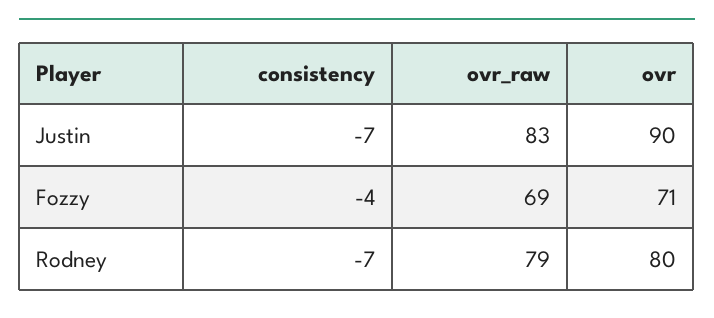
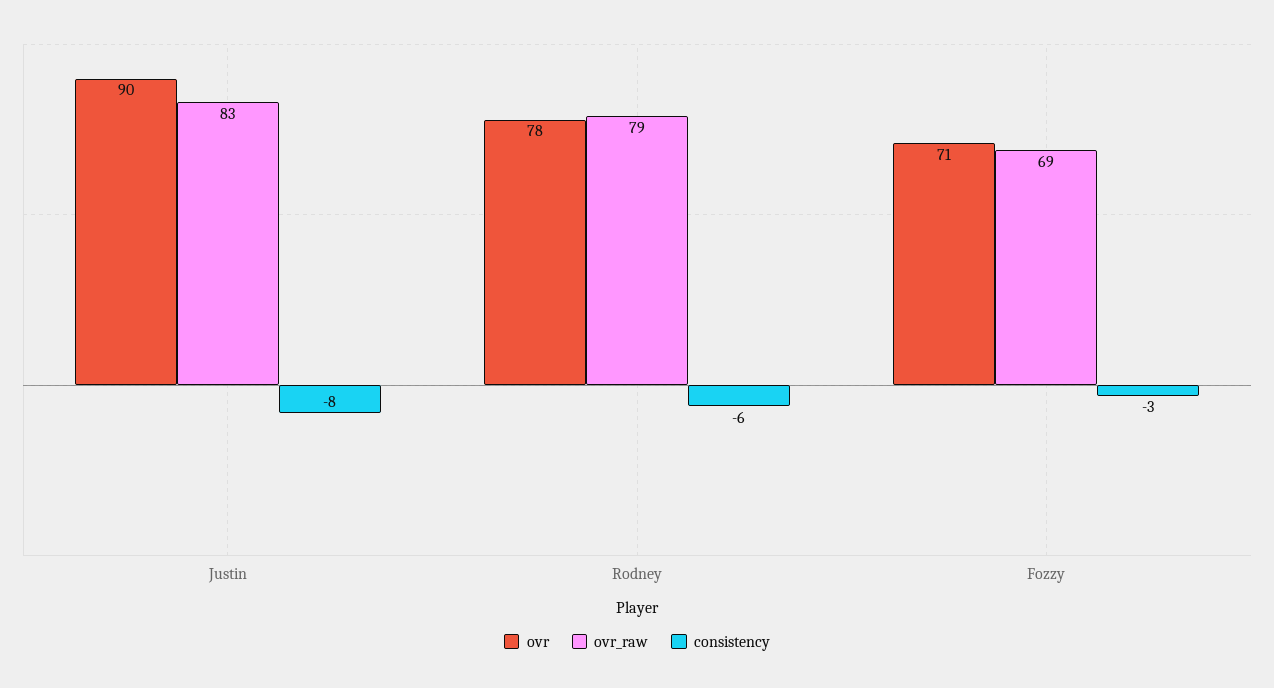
consistency, Justin: -7 -> -8
consistency, Fozzy: -4 -> -3
consistency, Rodney: -7 -> -6
ovr, Rodney: 80 -> 78

